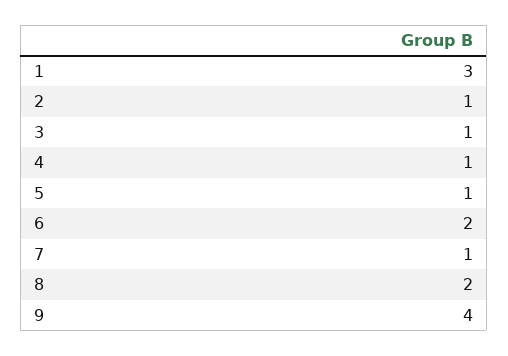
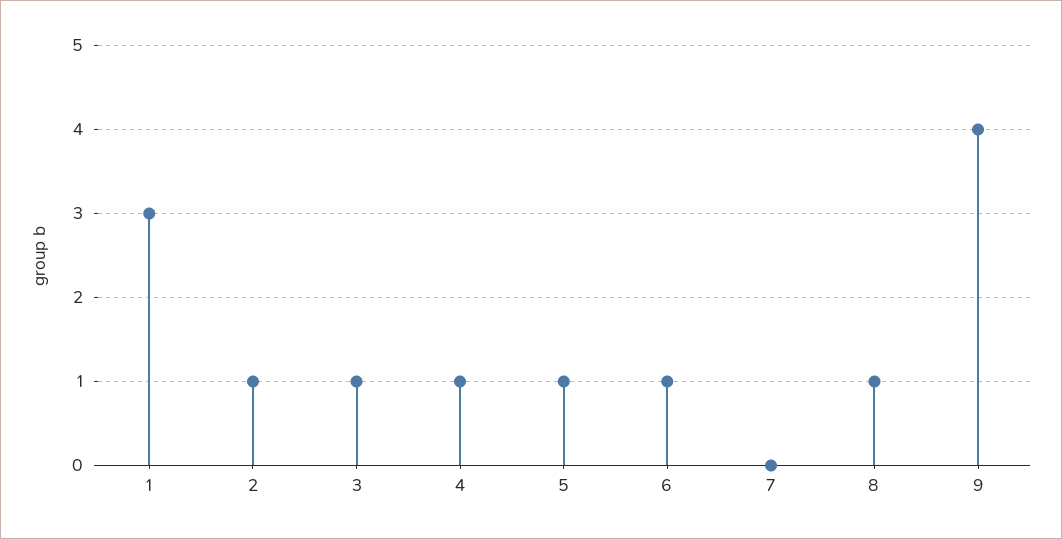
6: 2 -> 1
7: 1 -> 0
8: 2 -> 1

